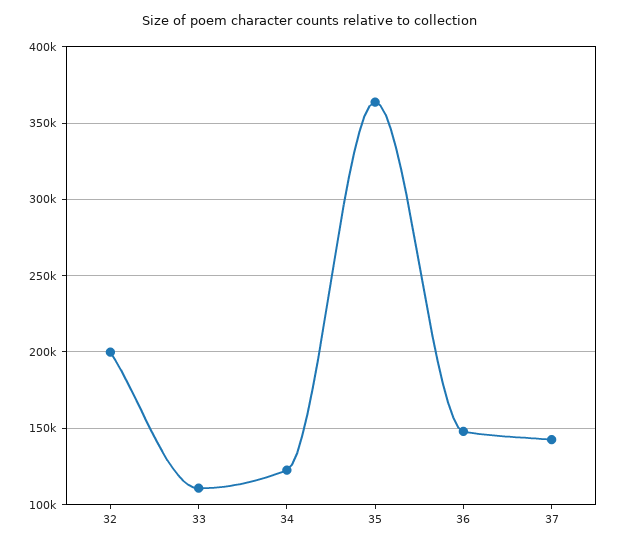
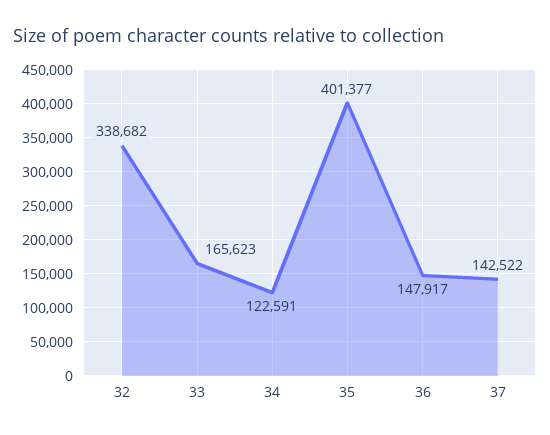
32: 200000 -> 338682
33: 110000 -> 165623
35: 365000 -> 401377

